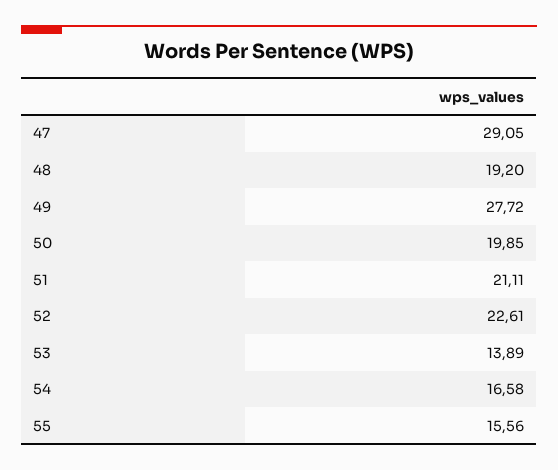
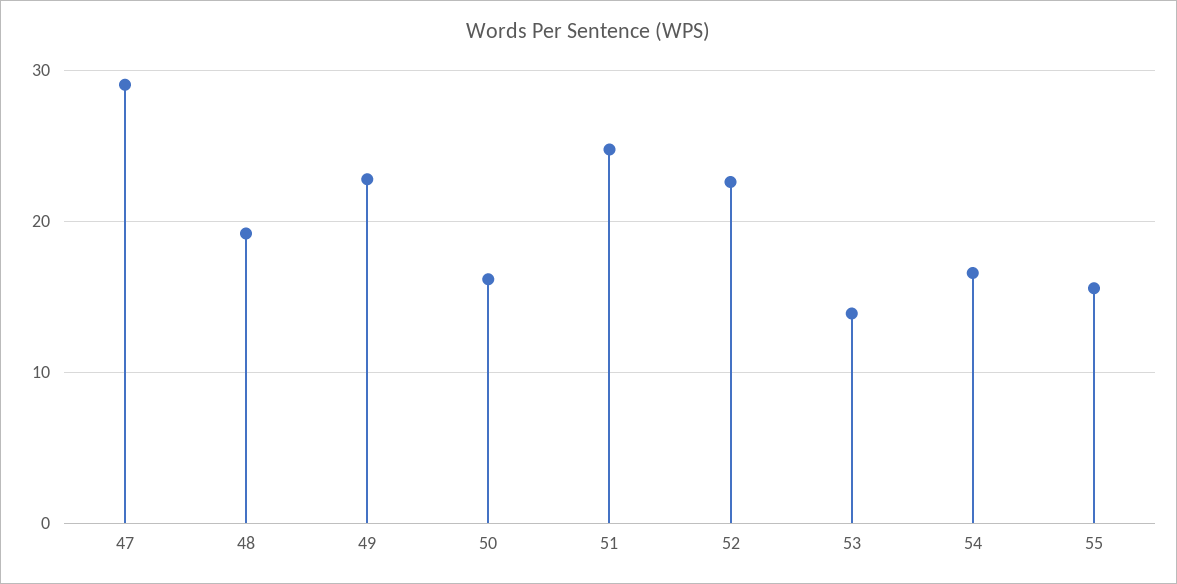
49: 27.72 -> 23
50: 19.85 -> 16
51: 21.11 -> 25

